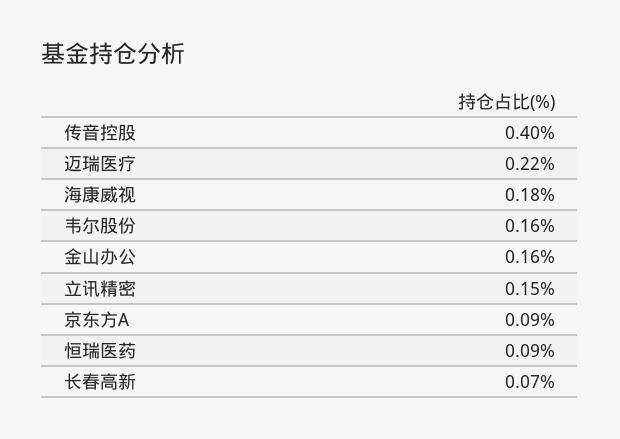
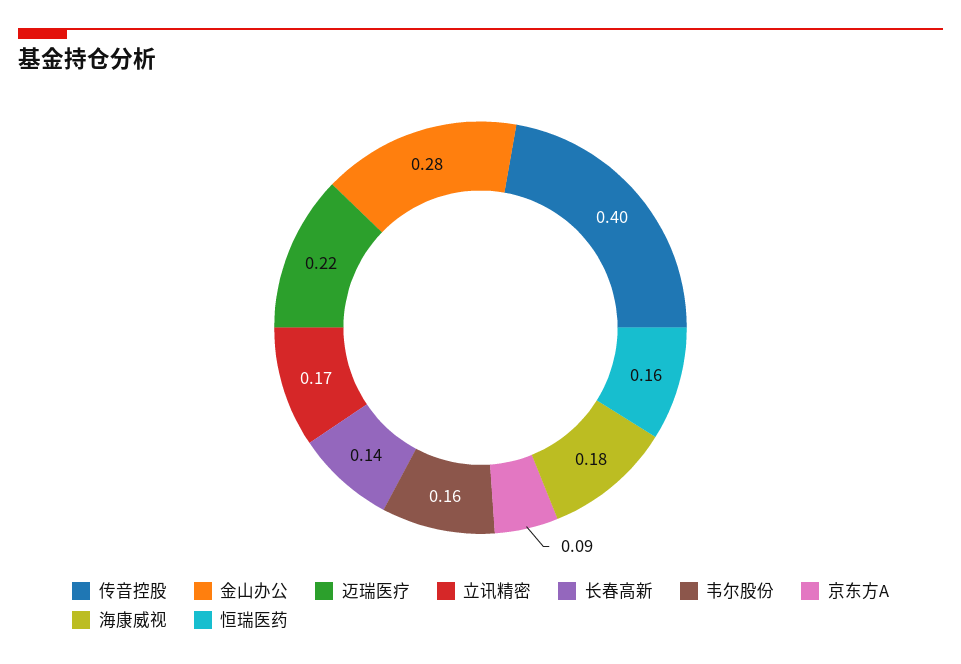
金山办公: 0.16 -> 0.28
立讯精密: 0.15 -> 0.17
恒瑞医药: 0.09 -> 0.16
长春高新: 0.07 -> 0.14

